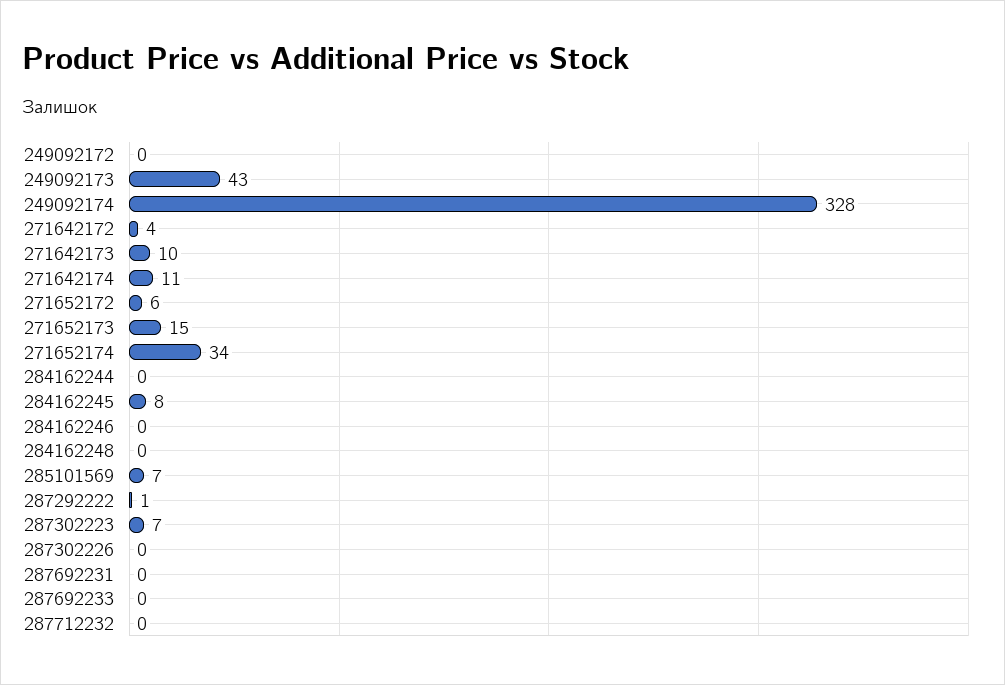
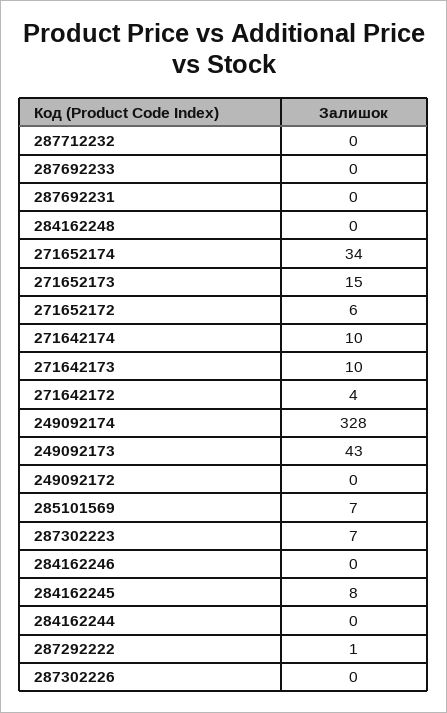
271642174: 11 -> 10

